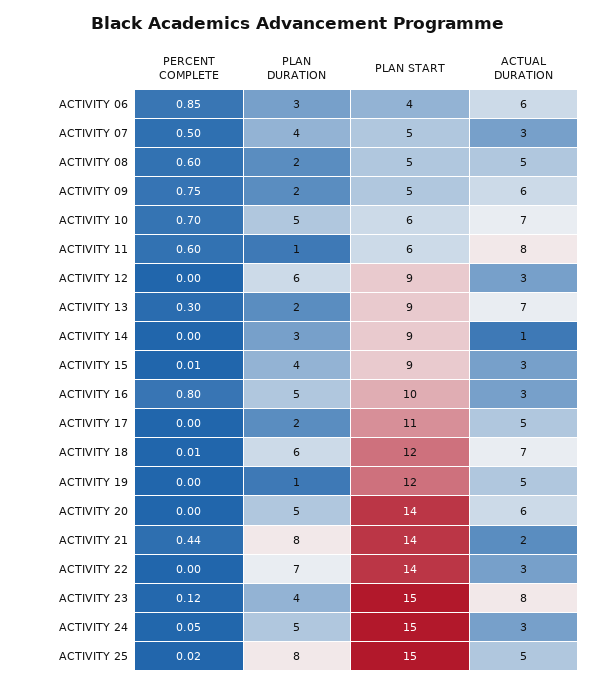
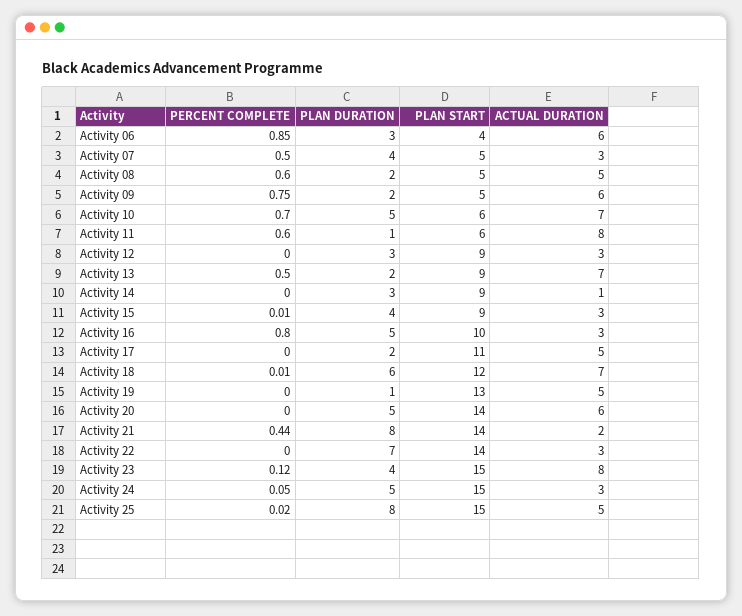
PLAN DURATION, ACTIVITY 12: 6 -> 3
PERCENT COMPLETE, ACTIVITY 13: 0.3 -> 0.5
PLAN START, ACTIVITY 19: 12 -> 13

